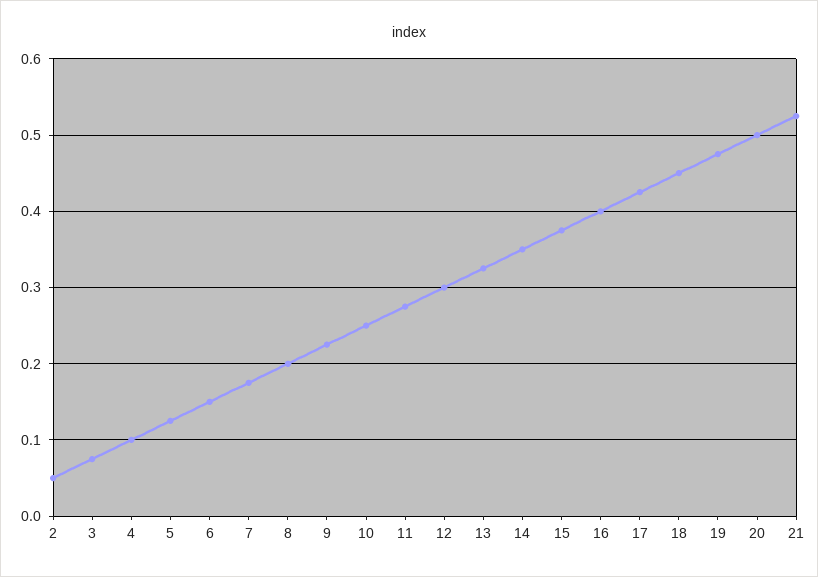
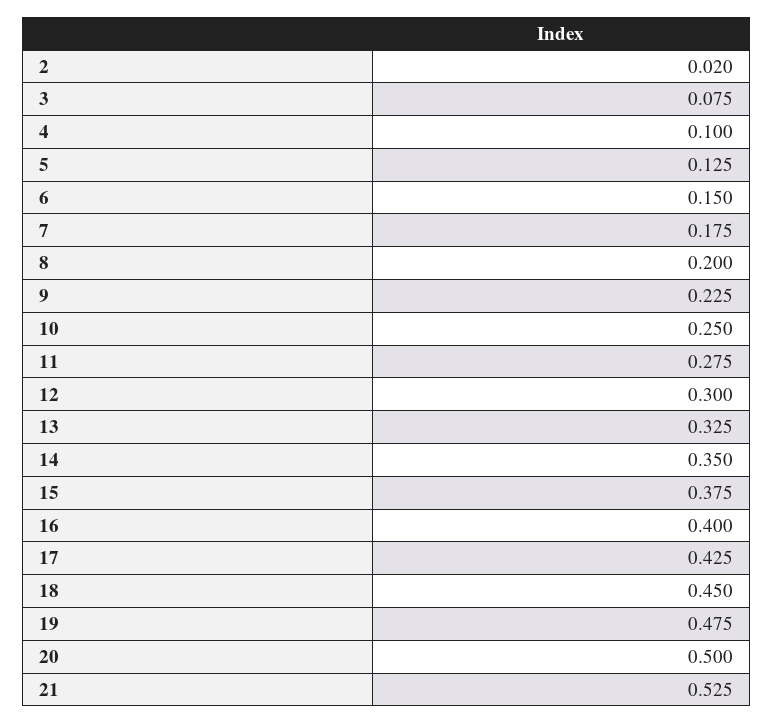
2: 0.05 -> 0.02

